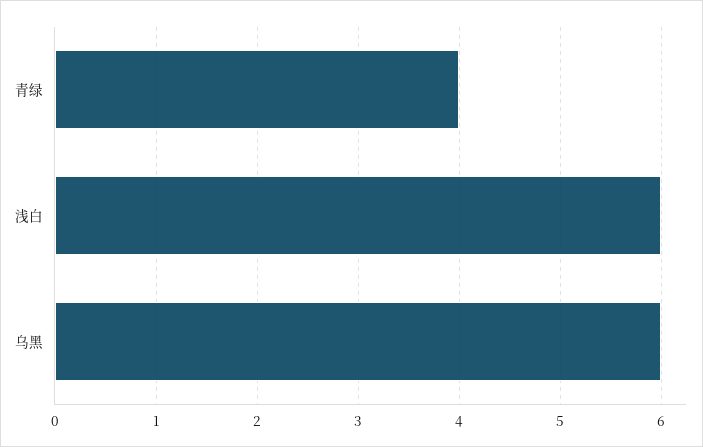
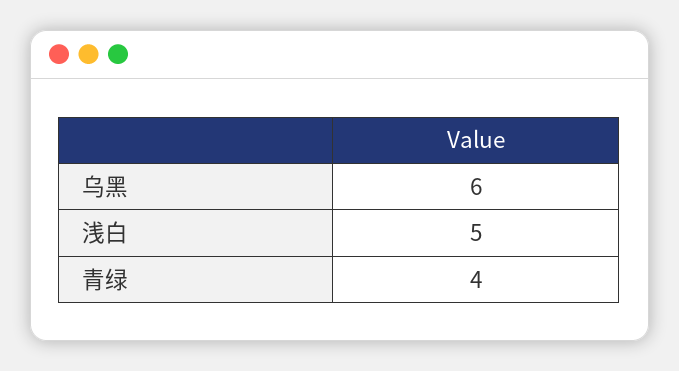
浅白: 6 -> 5

